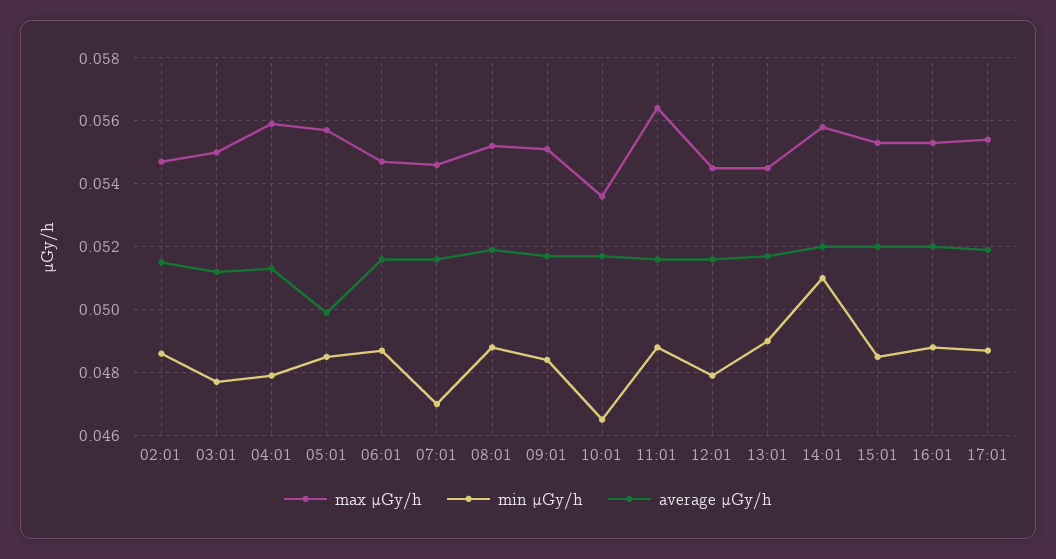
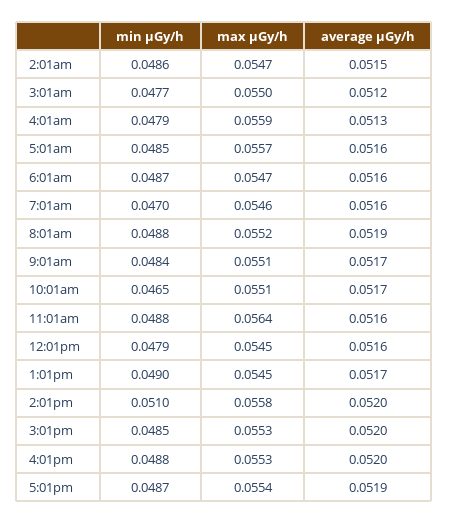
average μGy/h, 05:01: 0.05 -> 0.0516
max μGy/h, 10:01: 0.0535 -> 0.0551

